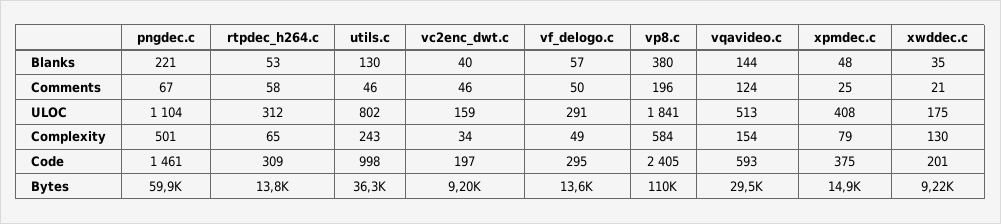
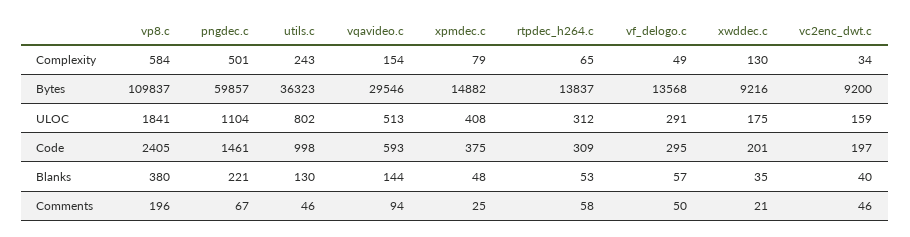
vqavideo.c, Comments: 124 -> 94

